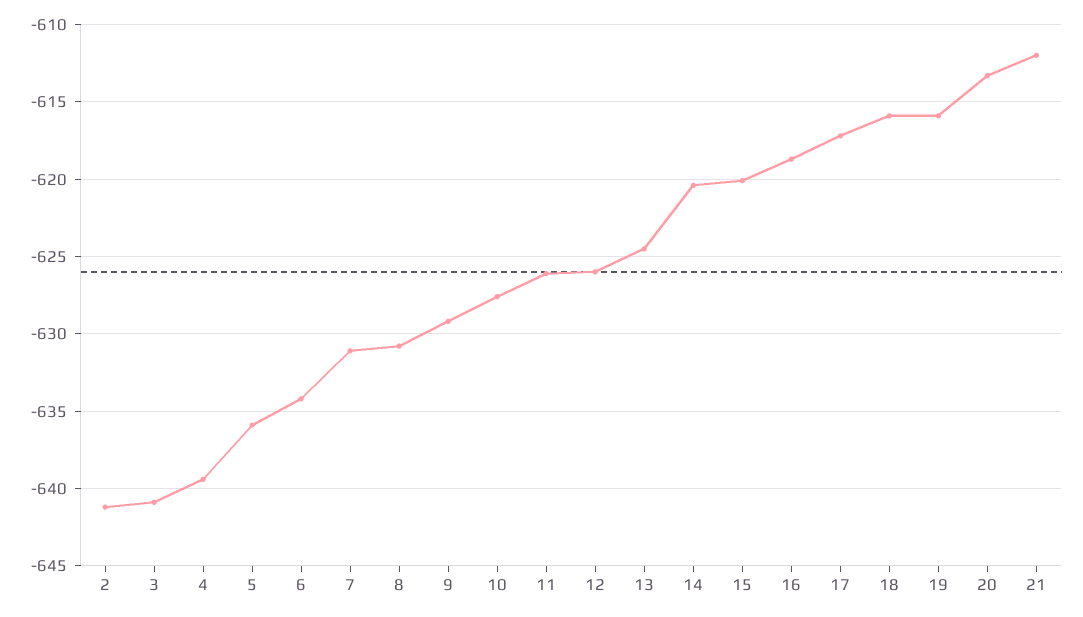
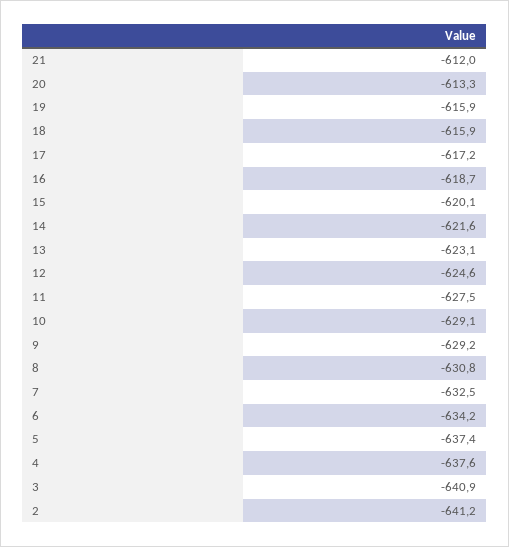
4: -639.5 -> -637.6
5: -636 -> -637.4
7: -631 -> -632.5
10: -627.5 -> -629.1
11: -626 -> -627.5
12: -626 -> -624.6
13: -624.5 -> -623.1
14: -620.5 -> -621.6

